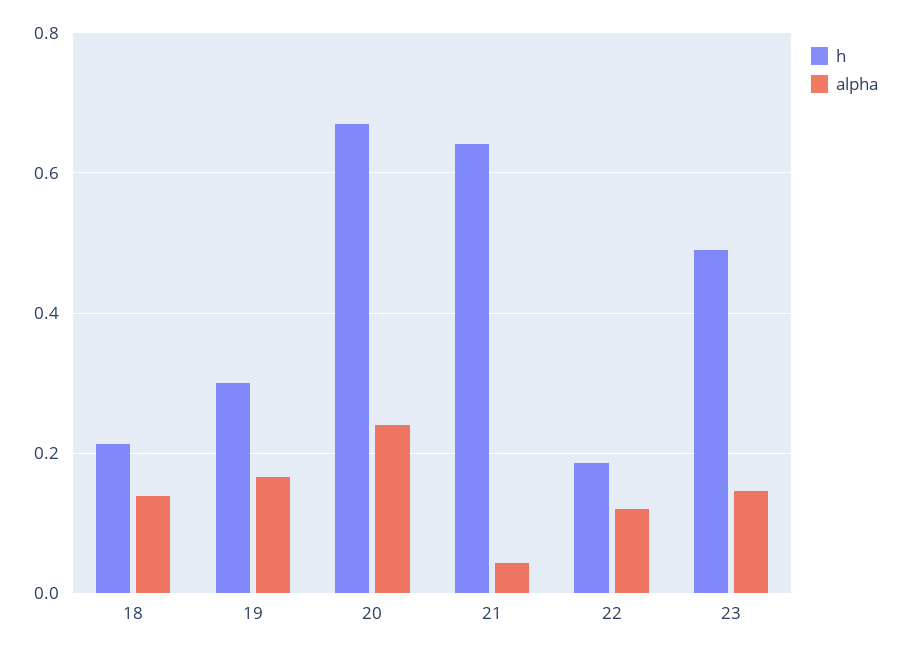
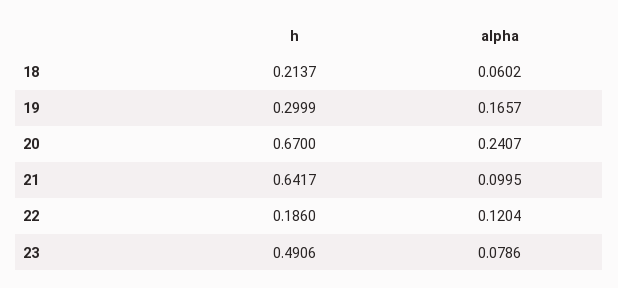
alpha, 18: 0.14 -> 0.0602
alpha, 21: 0.04 -> 0.0995
alpha, 23: 0.14 -> 0.0786

